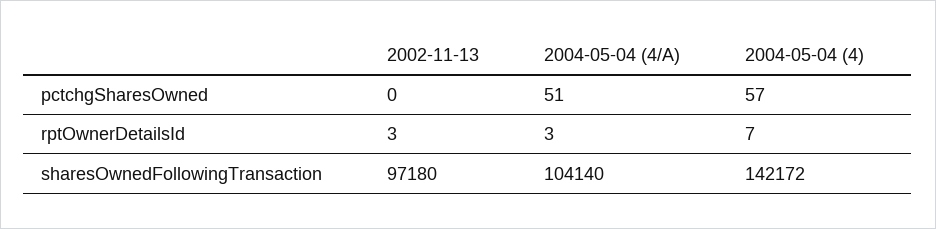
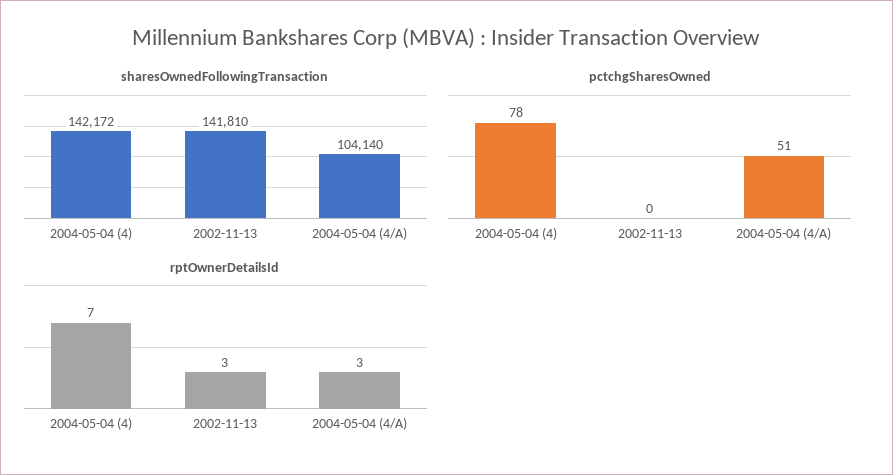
pctchgSharesOwned, 2004-05-04 (4): 57 -> 78
sharesOwnedFollowingTransaction, 2002-11-13: 97180 -> 141810

